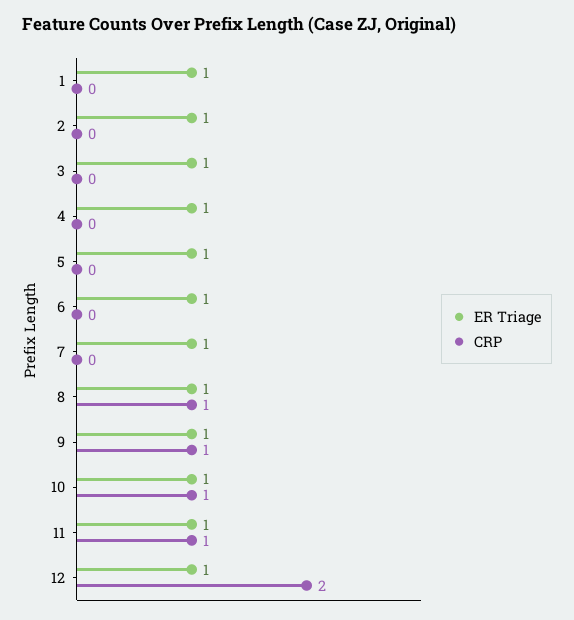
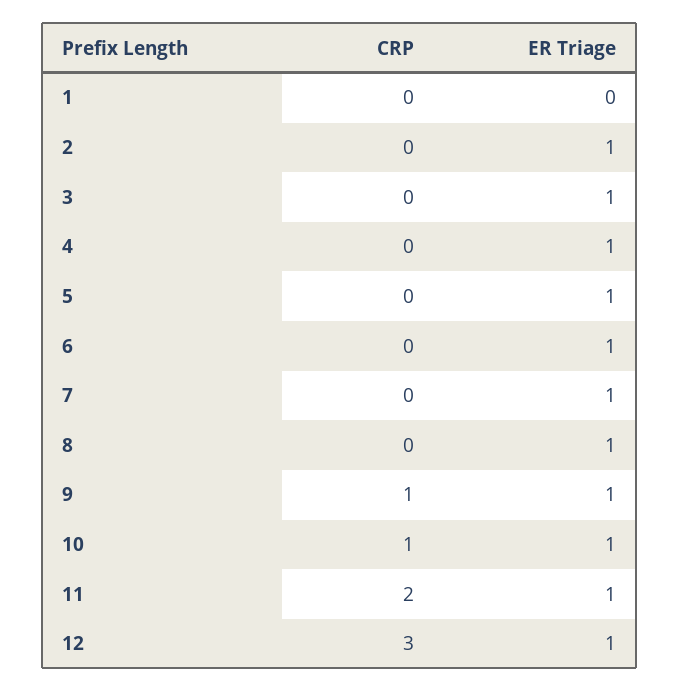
ER Triage, 1: 1 -> 0
CRP, 8: 1 -> 0
CRP, 11: 1 -> 2
CRP, 12: 2 -> 3

